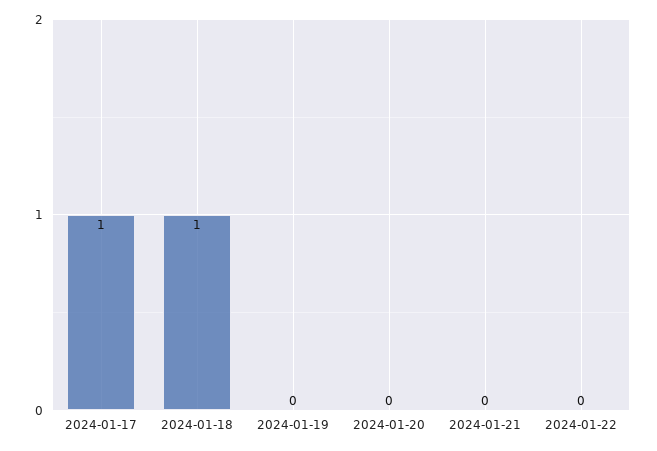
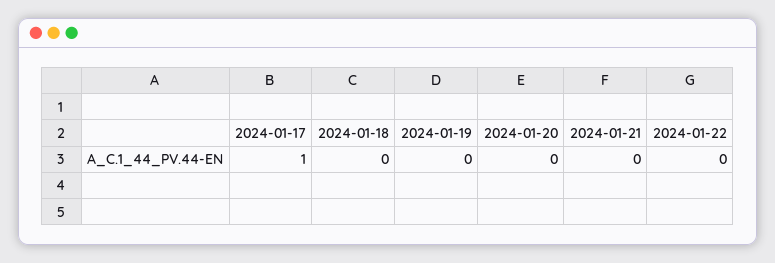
2024-01-18: 1 -> 0

